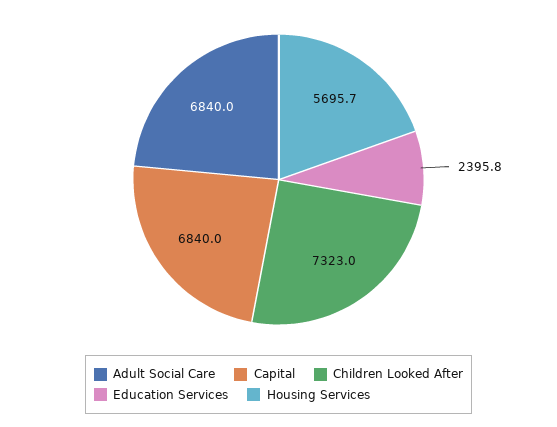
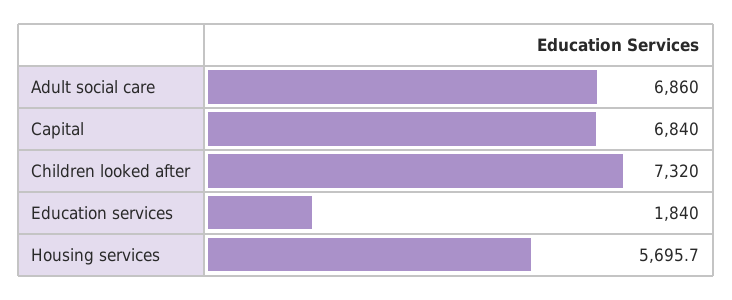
Adult Social Care: 6840 -> 6860
Children Looked After: 7323 -> 7320
Education Services: 2395.8 -> 1840

